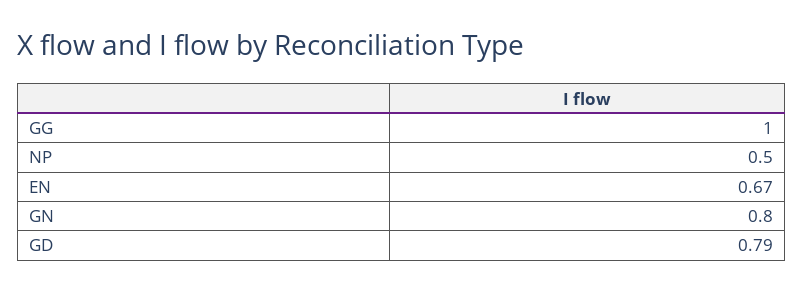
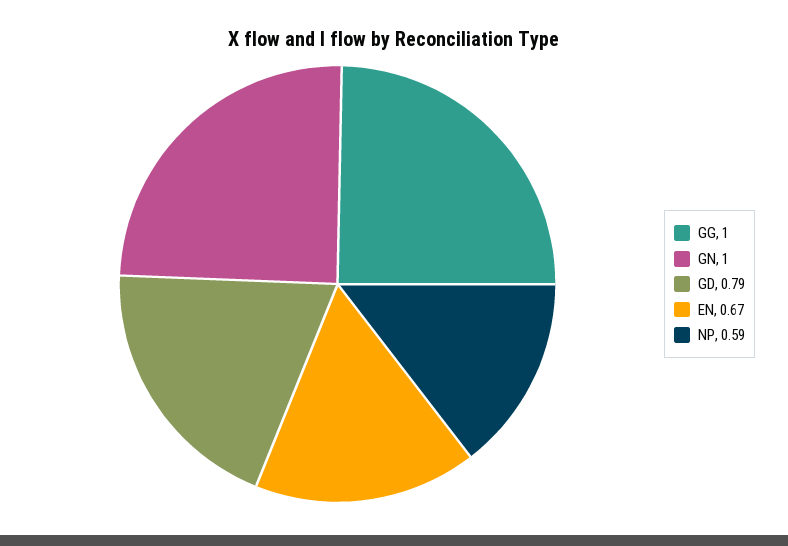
NP: 0.5 -> 0.59
GN: 0.8 -> 1

